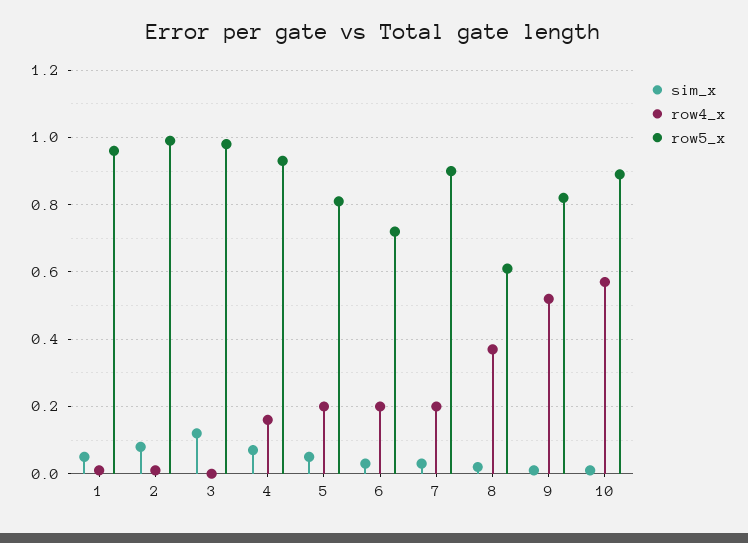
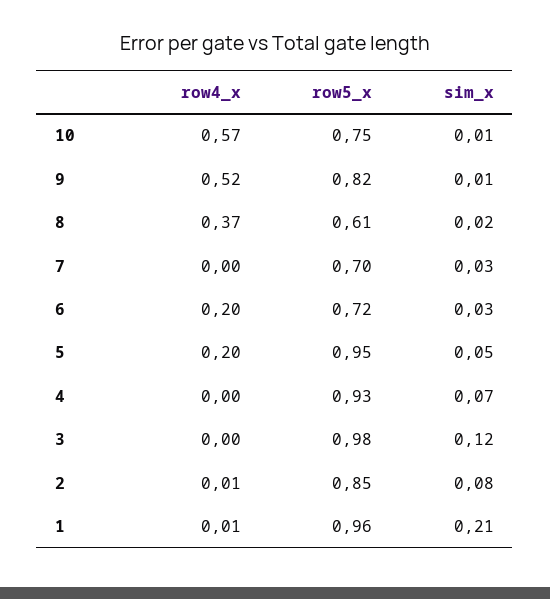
sim_x, 1: 0.05 -> 0.21
row5_x, 2: 1 -> 0.85
row4_x, 4: 0.15 -> 0
row5_x, 5: 0.8 -> 0.95
row4_x, 7: 0.2 -> 0
row5_x, 7: 0.9 -> 0.7
row5_x, 10: 0.9 -> 0.75

